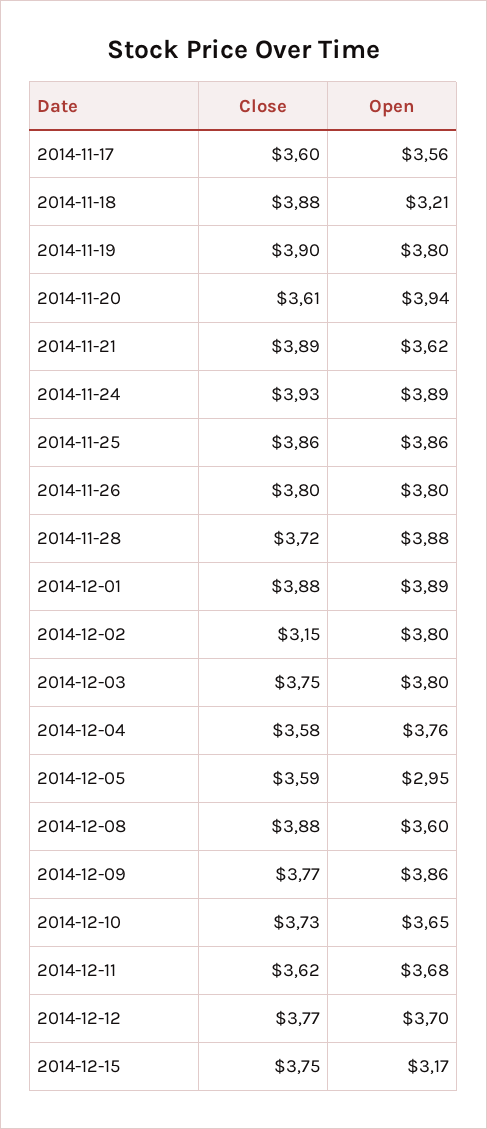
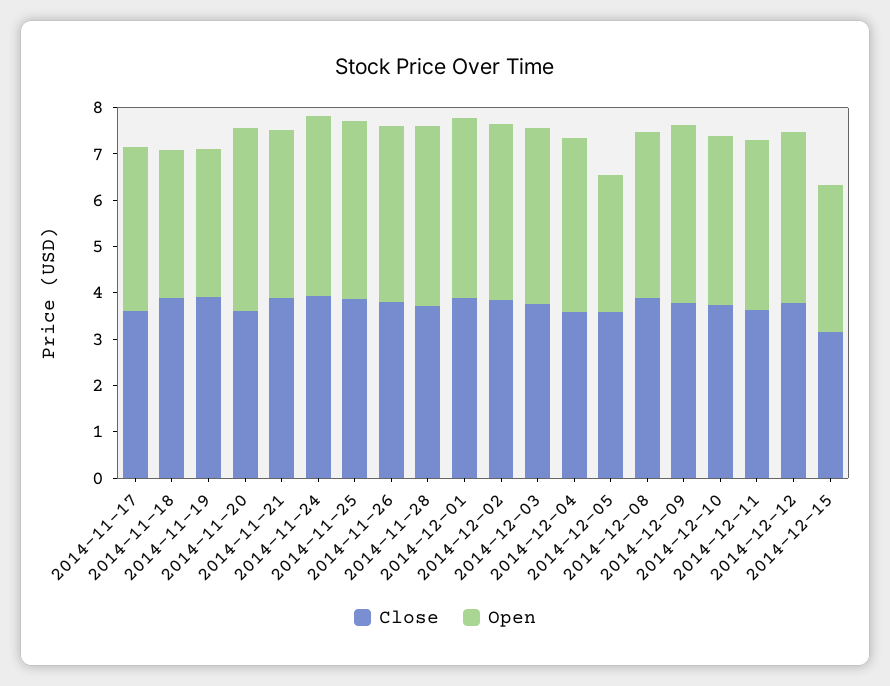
Open, 2014-11-19: 3.8 -> 3.2
Close, 2014-12-02: 3.15 -> 3.8
Close, 2014-12-15: 3.75 -> 3.2

